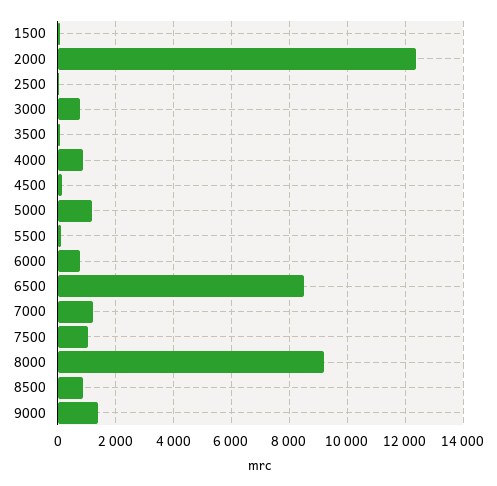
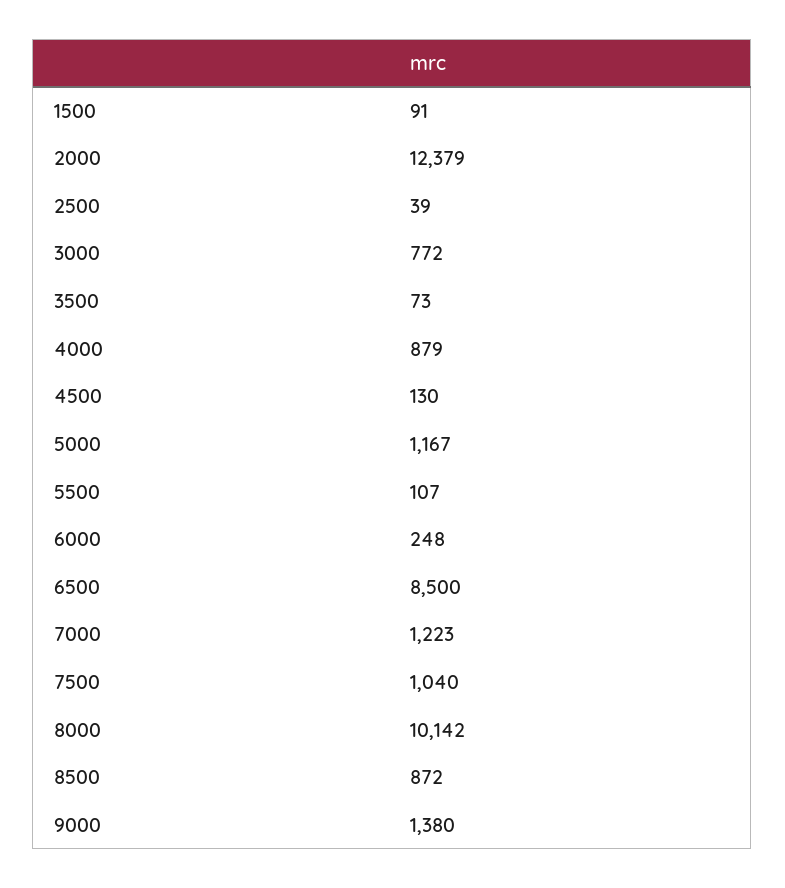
6000: 750 -> 248
8000: 9250 -> 10142

